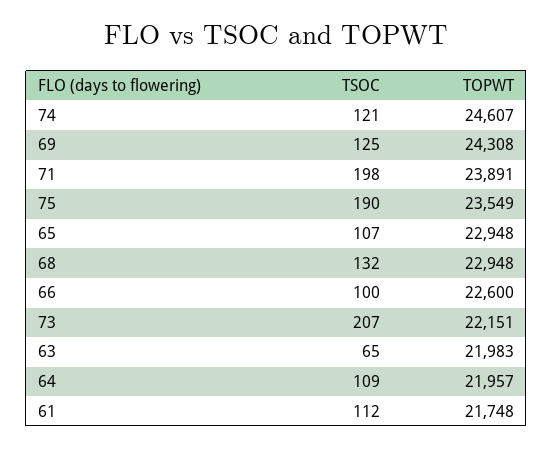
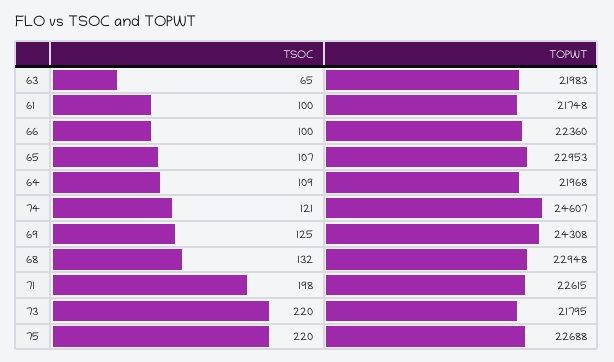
TOPWT, 71: 23891 -> 22615
TSOC, 75: 190 -> 220
TOPWT, 75: 23549 -> 22688
TOPWT, 65: 22948 -> 22953
TOPWT, 66: 22600 -> 22360
TSOC, 73: 207 -> 220
TOPWT, 73: 22151 -> 21795
TOPWT, 64: 21957 -> 21968
TSOC, 61: 112 -> 100

